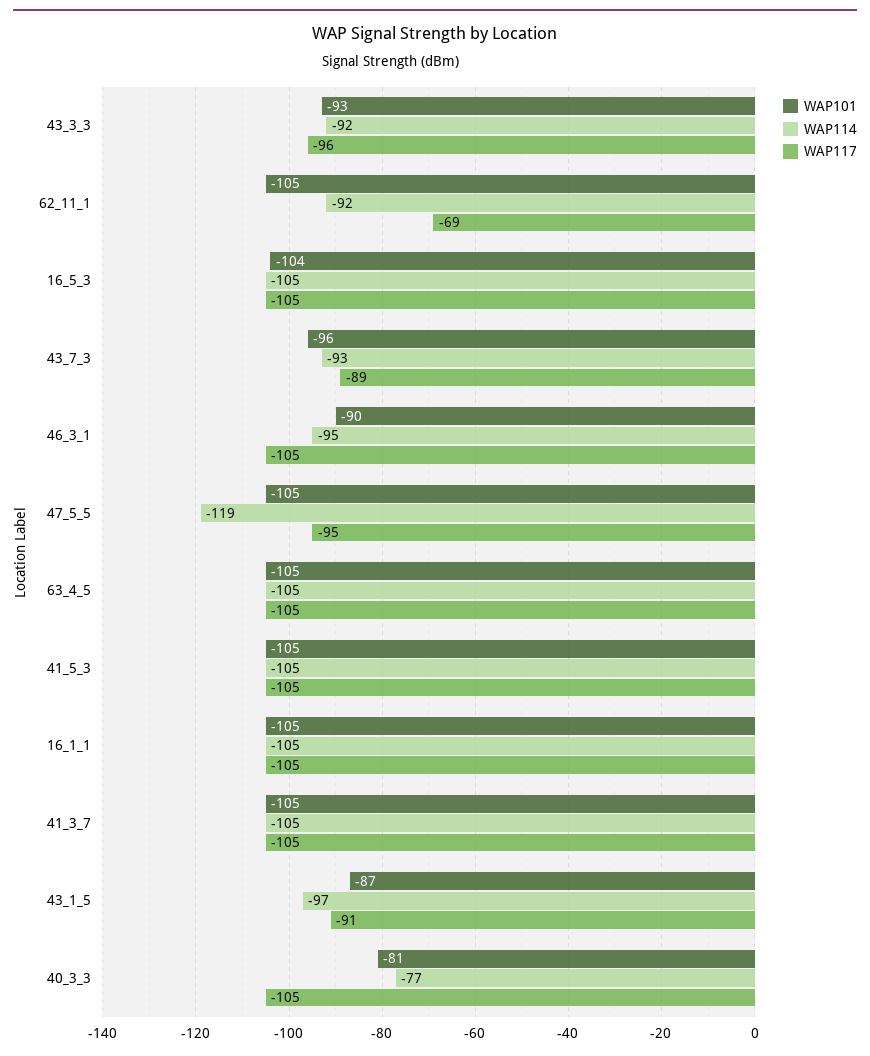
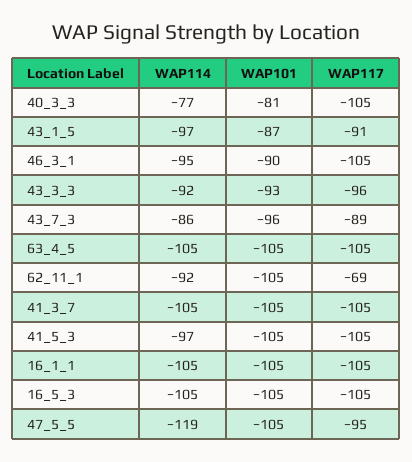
WAP101, 16_5_3: -104 -> -105
WAP114, 43_7_3: -93 -> -86
WAP114, 41_5_3: -105 -> -97

